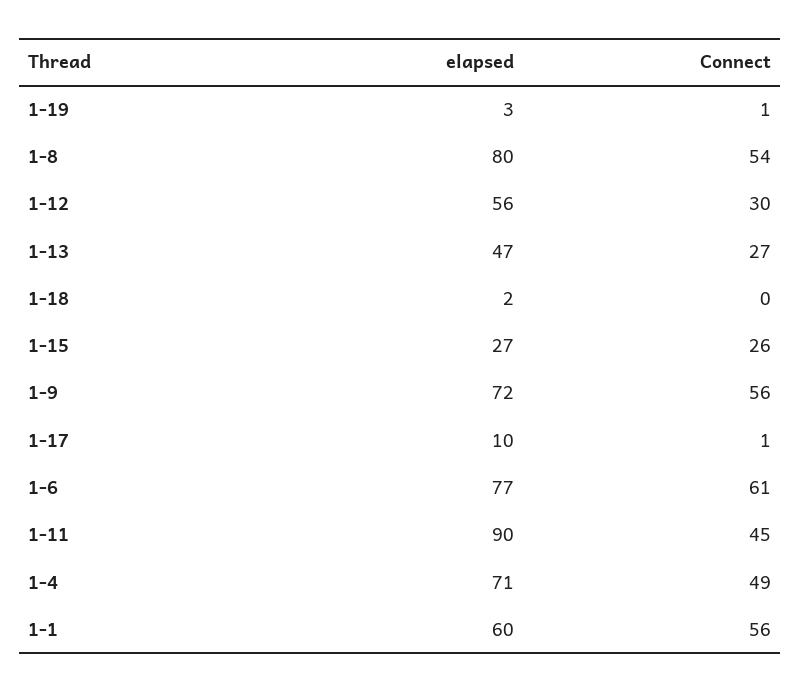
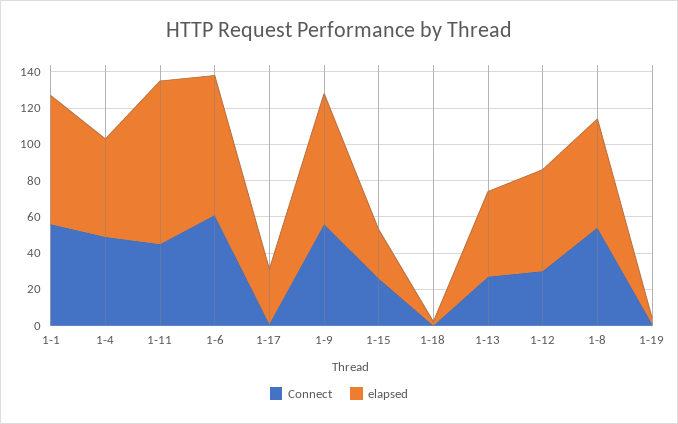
elapsed, 1-8: 80 -> 60
elapsed, 1-17: 10 -> 30
elapsed, 1-4: 71 -> 55
elapsed, 1-1: 60 -> 70

